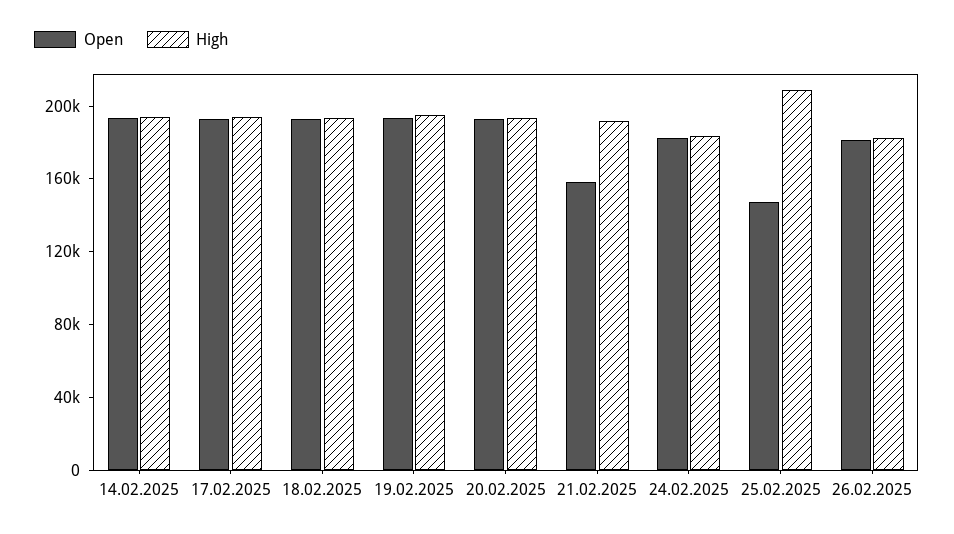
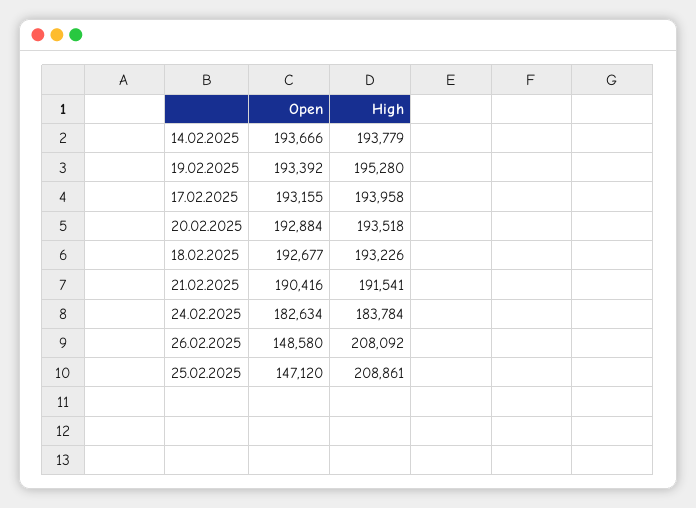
Open, 21.02.2025: 160000 -> 190416
Open, 26.02.2025: 180000 -> 148580
High, 26.02.2025: 180000 -> 208092

